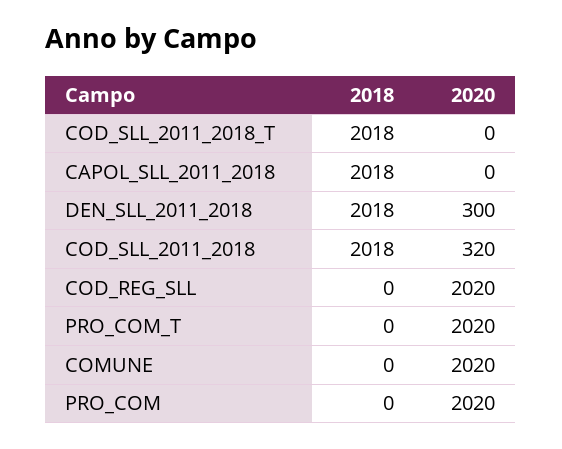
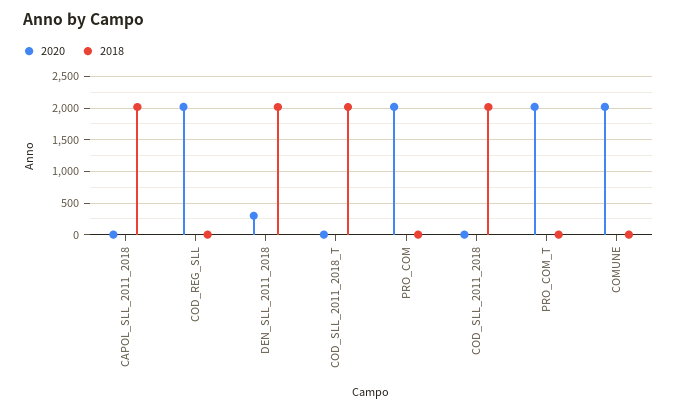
2020, COD_SLL_2011_2018: 320 -> 0

